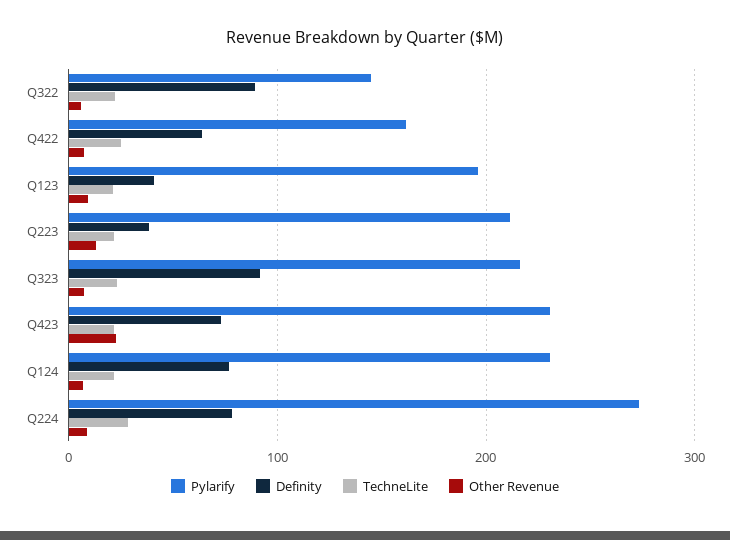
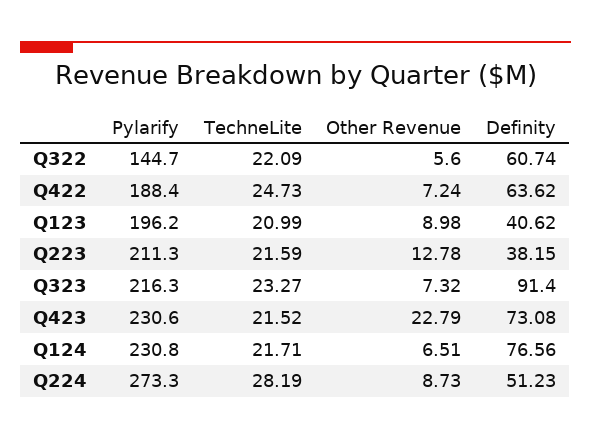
Definity, Q322: 90 -> 60.74
Pylarify, Q422: 160 -> 188.4
Definity, Q224: 80 -> 51.23

